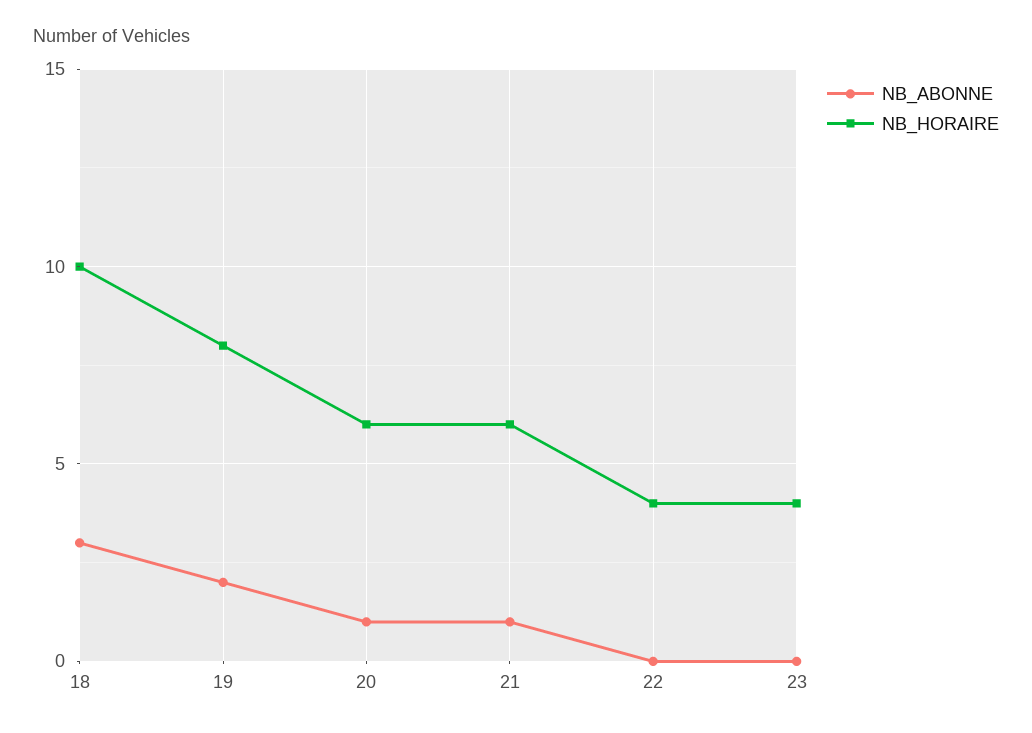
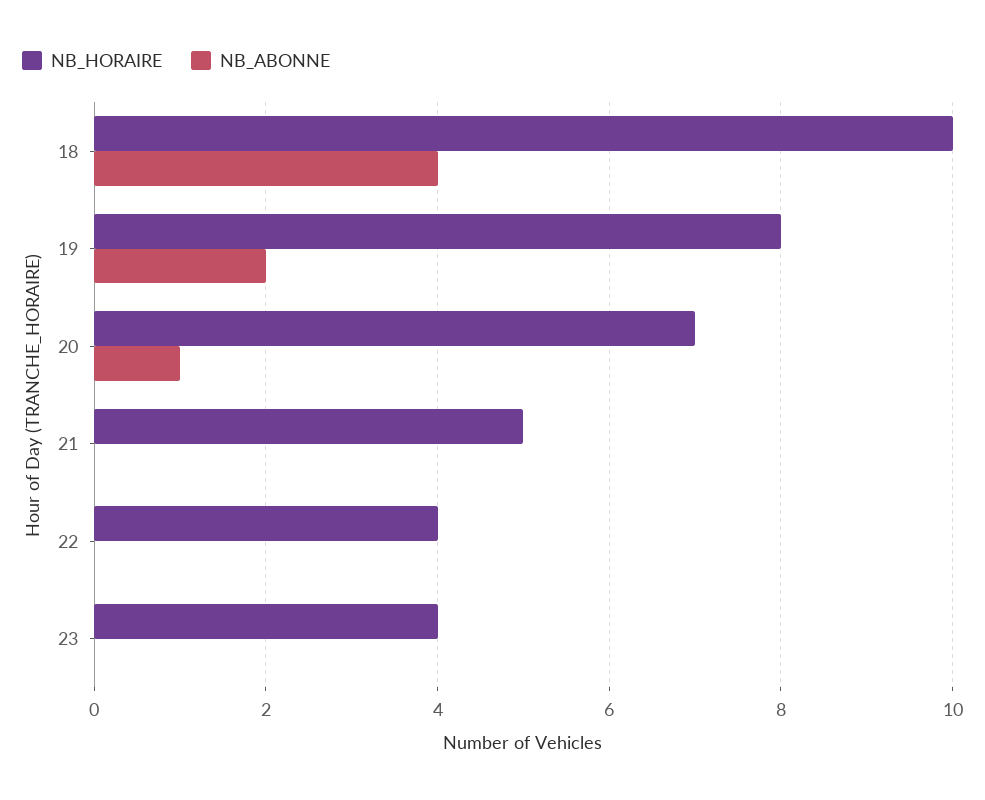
NB_ABONNE, 18: 3 -> 4
NB_HORAIRE, 20: 6 -> 7
NB_ABONNE, 21: 1 -> 0
NB_HORAIRE, 21: 6 -> 5

